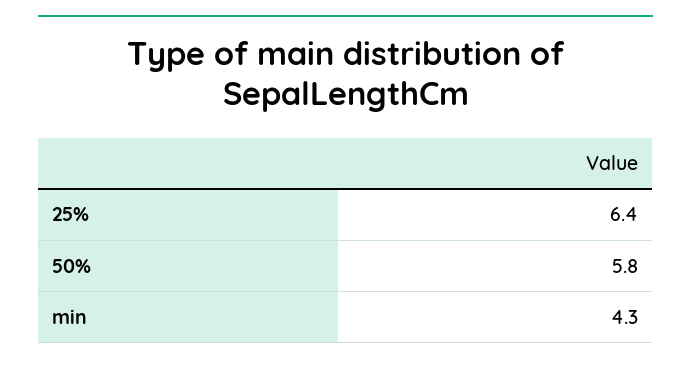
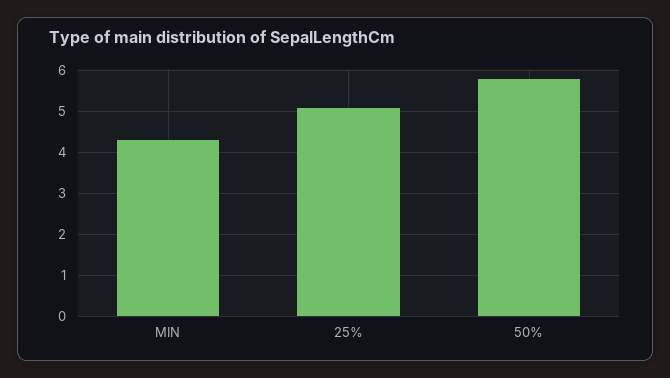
25%: 6.4 -> 5

